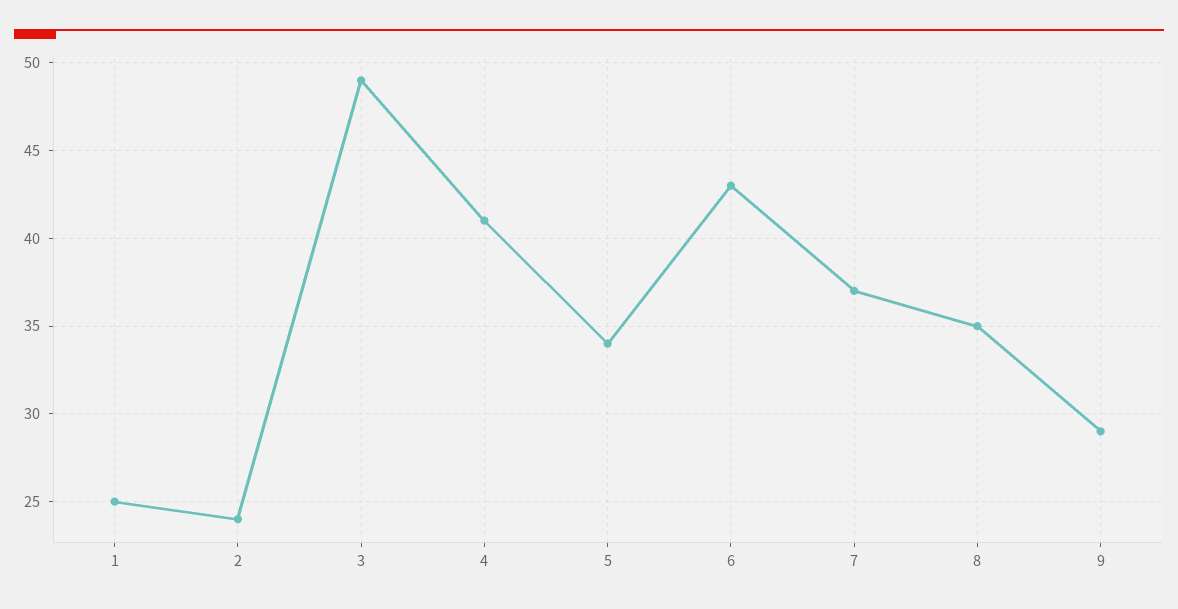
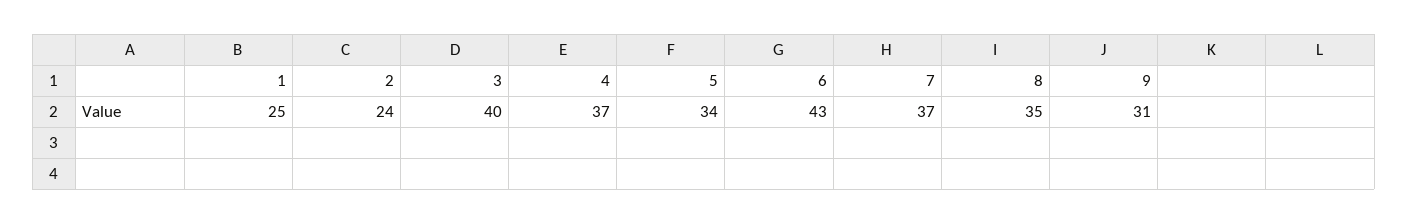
3: 49 -> 40
4: 41 -> 37
9: 29 -> 31

